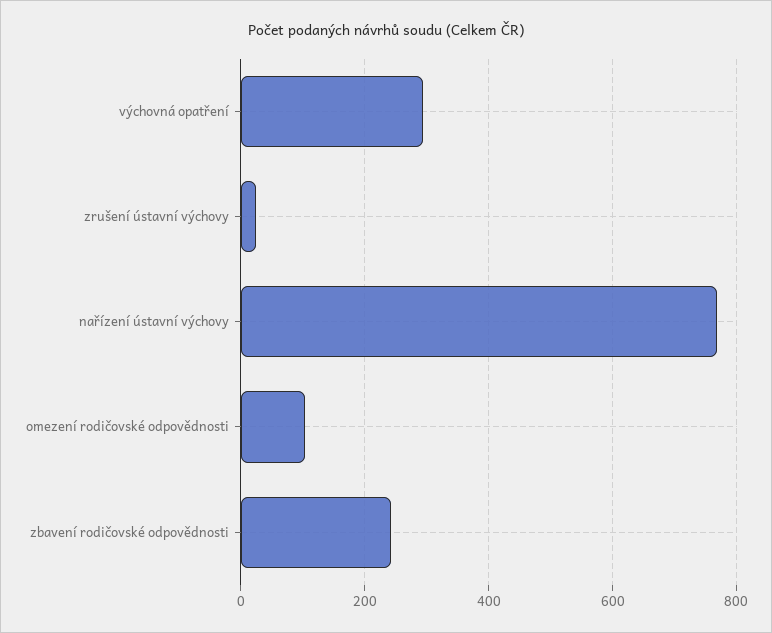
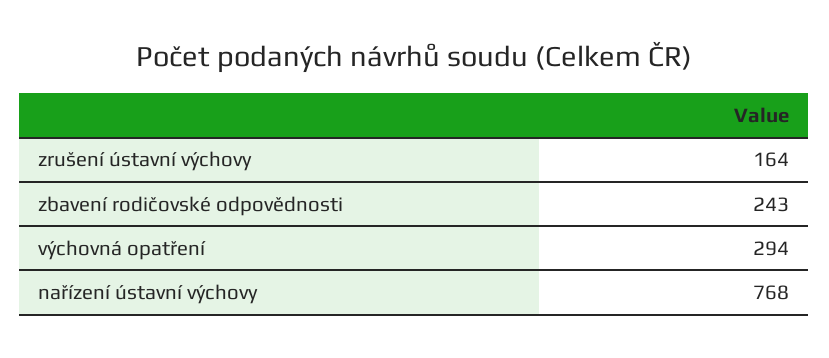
zrušení ústavní výchovy: 20 -> 164
omezení rodičovské odpovědnosti: 100 -> none

